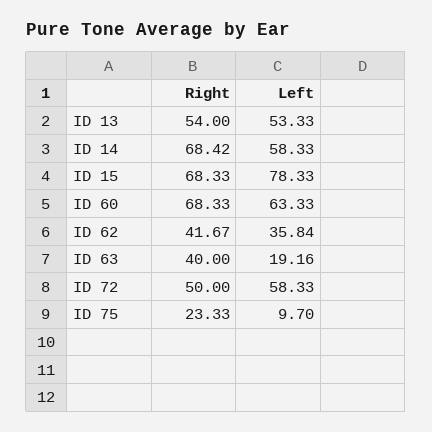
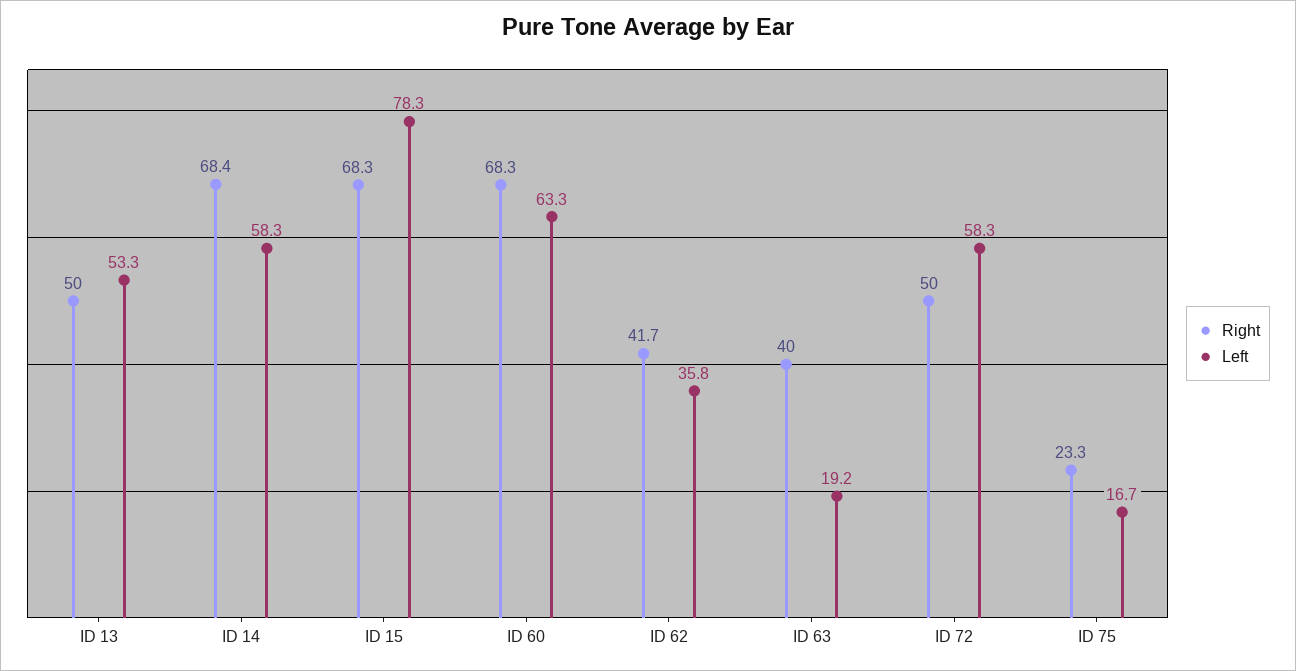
Right, ID 13: 54 -> 50
Left, ID 75: 9.7 -> 16.7

